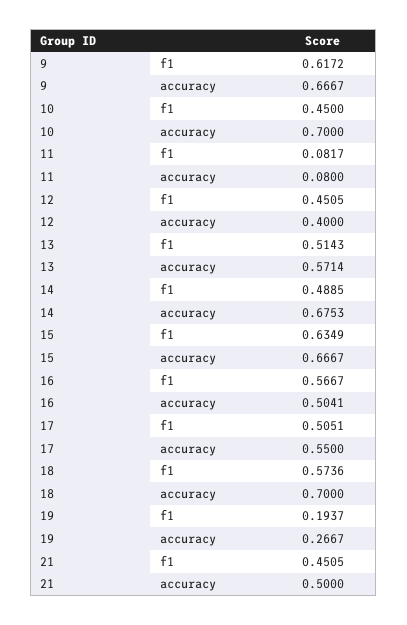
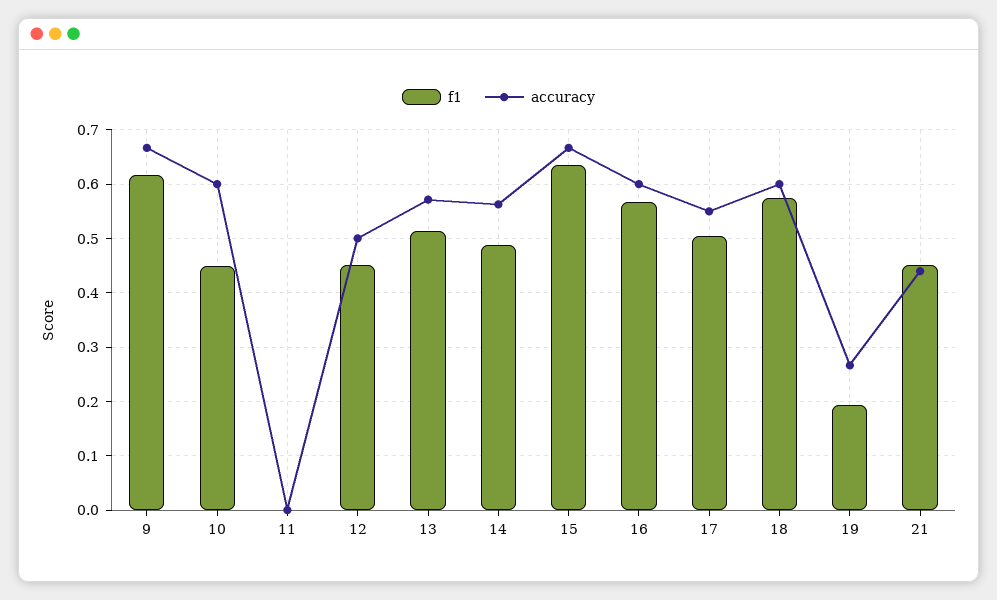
accuracy, 10: 0.7 -> 0.6
f1, 11: 0.0817 -> 0
accuracy, 11: 0.08 -> 0
accuracy, 12: 0.4 -> 0.5
accuracy, 14: 0.6753 -> 0.56
accuracy, 16: 0.5041 -> 0.6
accuracy, 18: 0.7 -> 0.6
accuracy, 21: 0.5 -> 0.44

